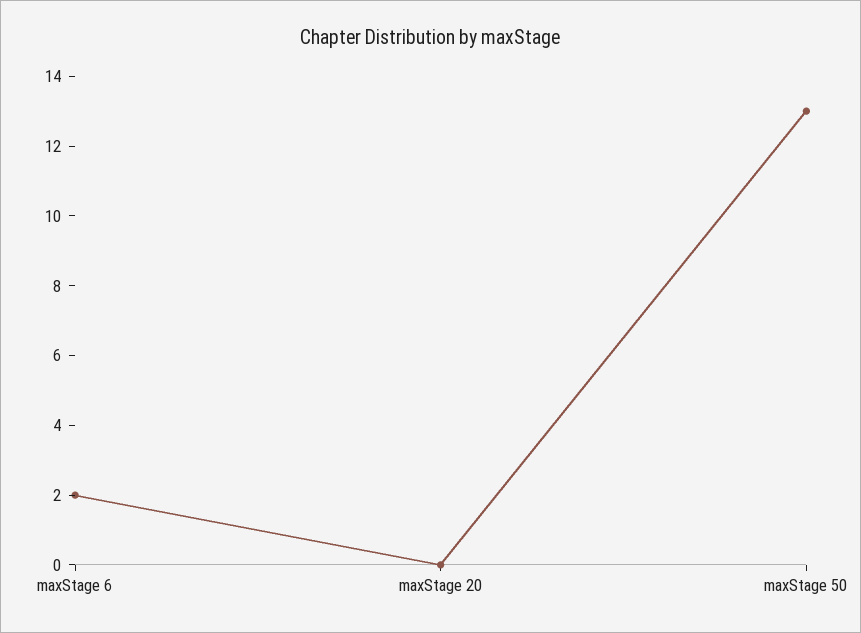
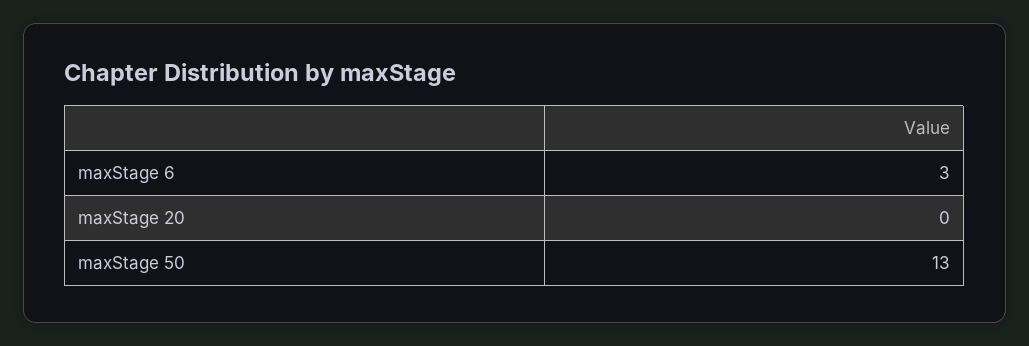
maxStage 6: 2 -> 3

